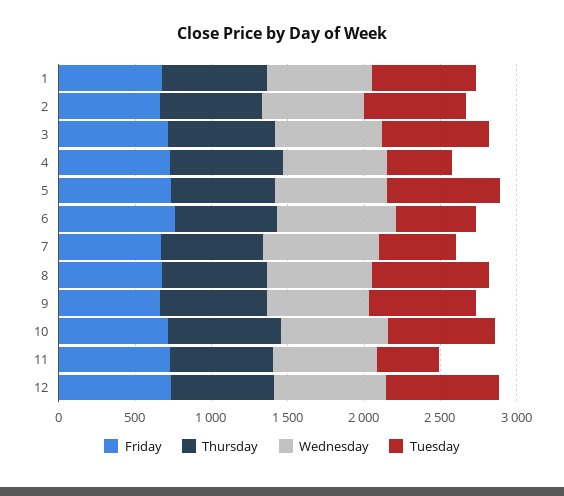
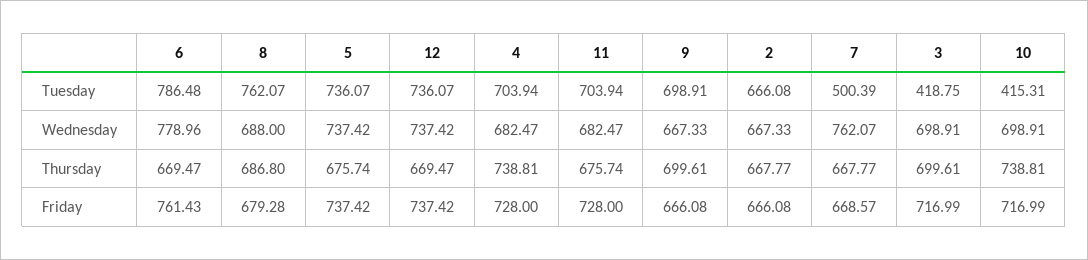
Friday, 1: 700 -> none
Thursday, 1: 700 -> none
Wednesday, 1: 700 -> none
Tuesday, 1: 700 -> none
Tuesday, 3: 700 -> 418.75
Tuesday, 4: 400 -> 703.94
Tuesday, 6: 500 -> 786.48
Tuesday, 10: 700 -> 415.31
Tuesday, 11: 400 -> 703.94

